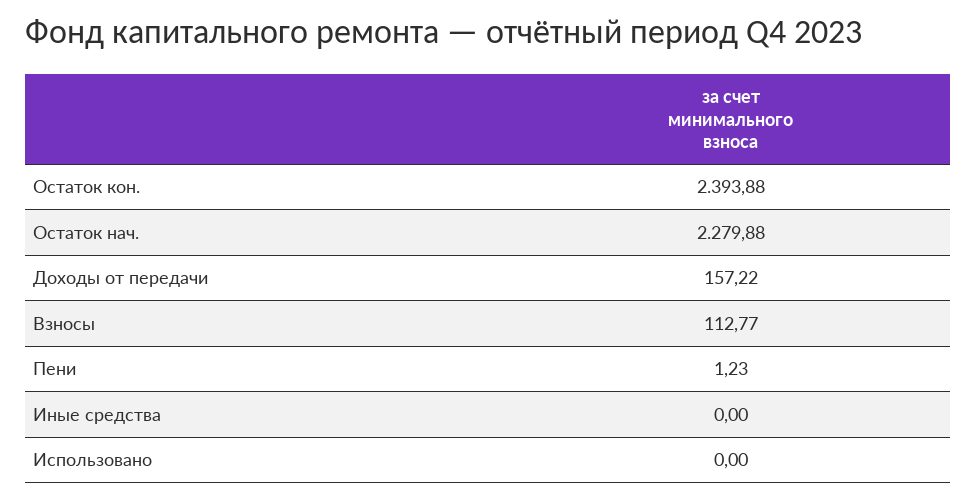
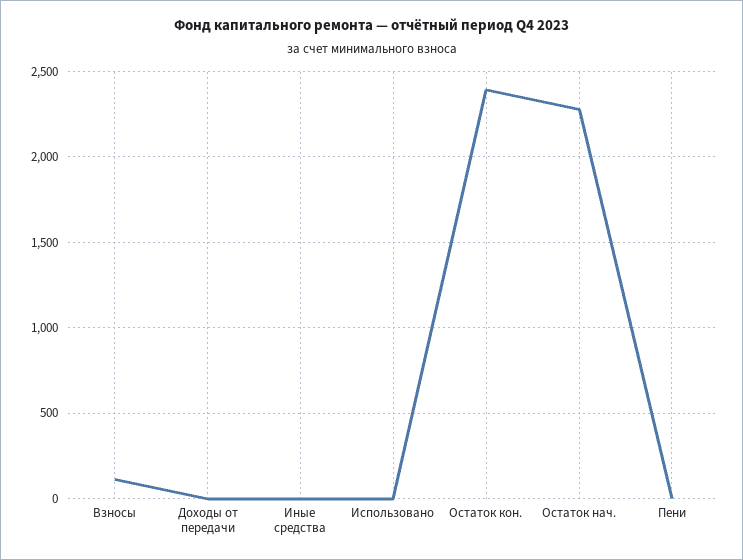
Доходы от передачи: 157.22 -> 0

